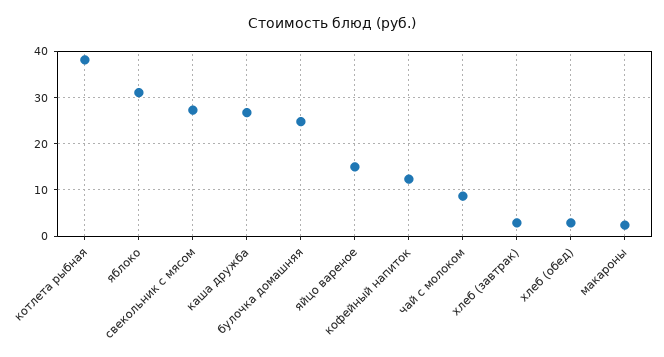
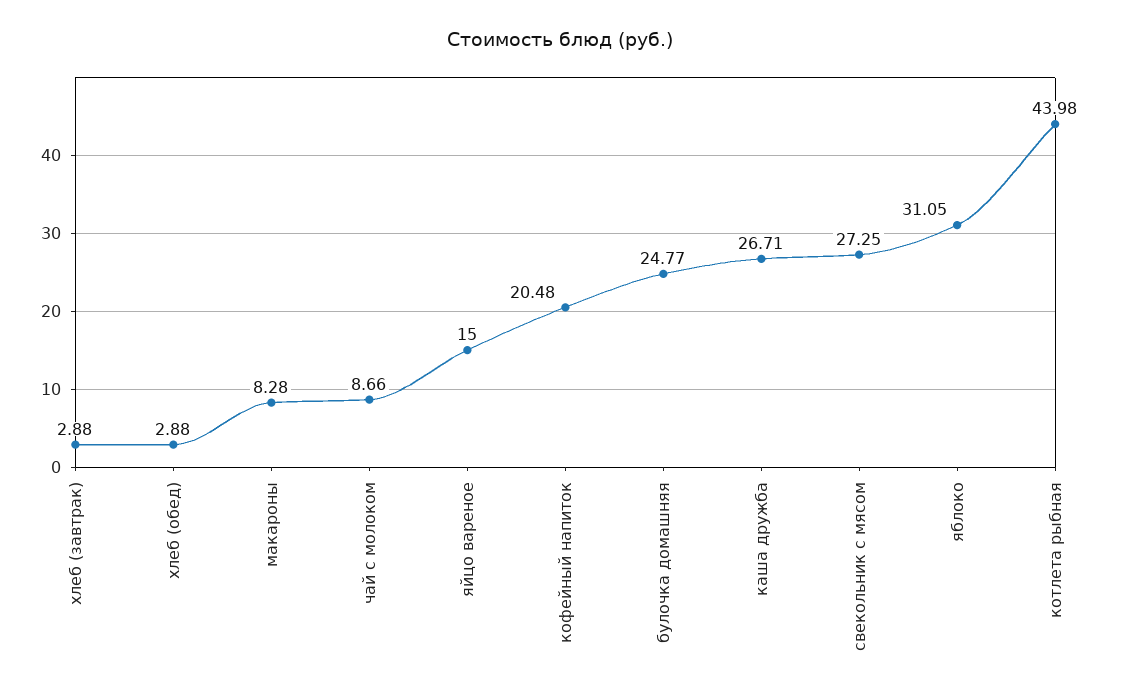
котлета рыбная: 38 -> 43.98
кофейный напиток: 12 -> 20.48
макароны: 2 -> 8.28

